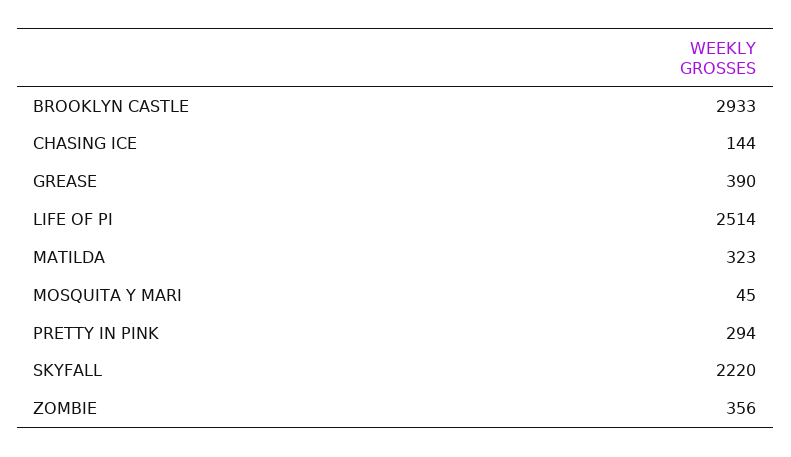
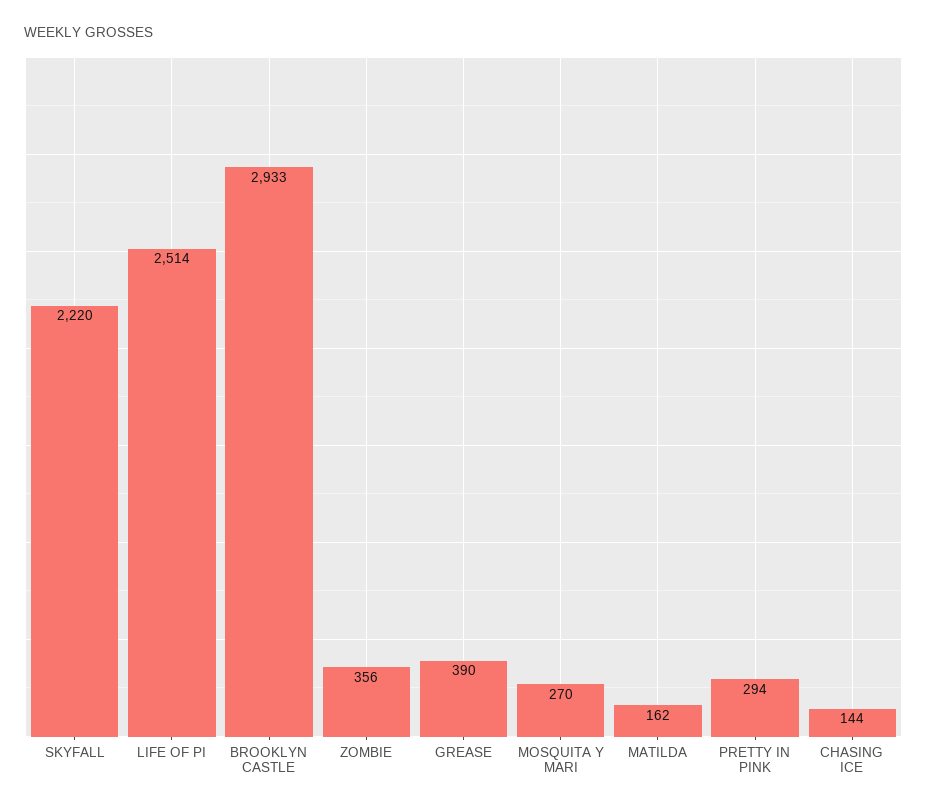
MATILDA: 323 -> 162
MOSQUITA Y MARI: 45 -> 270

